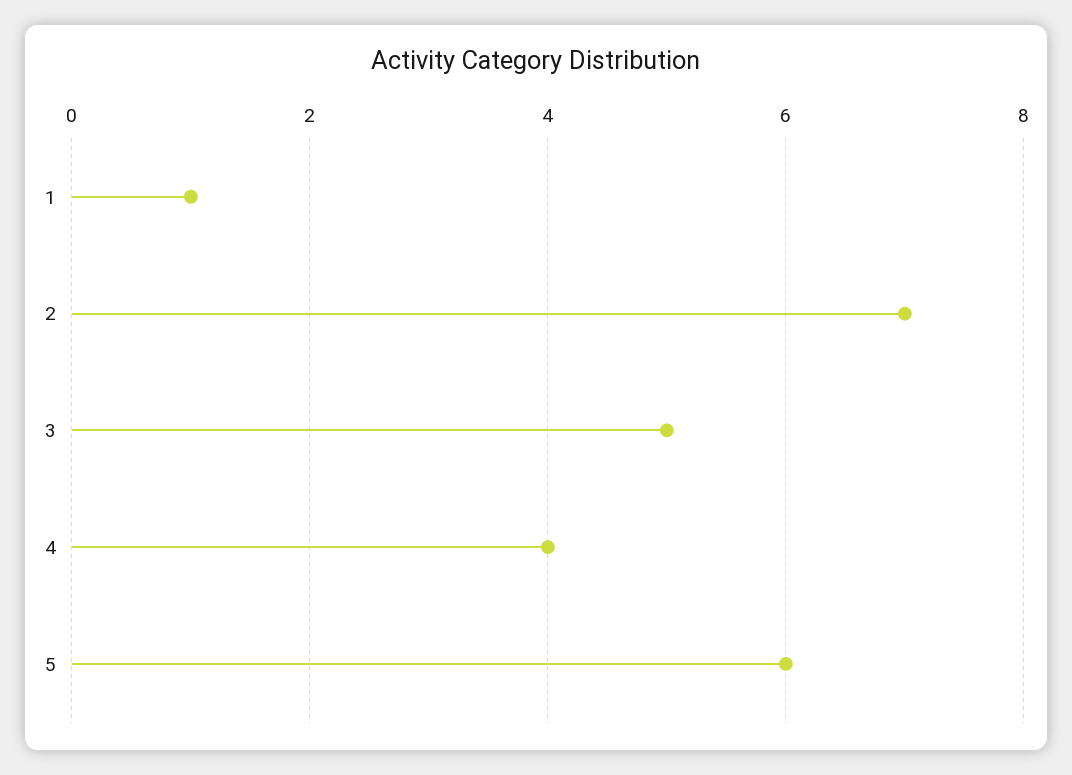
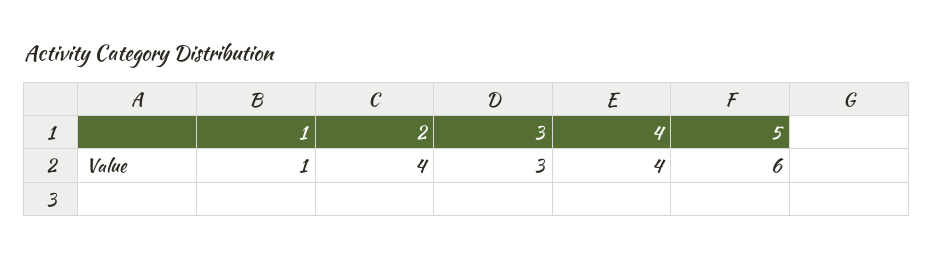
2: 7 -> 4
3: 5 -> 3

